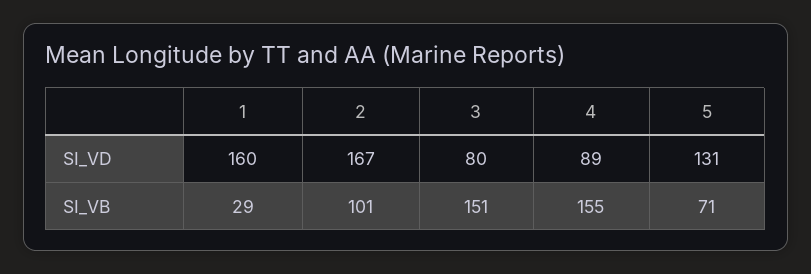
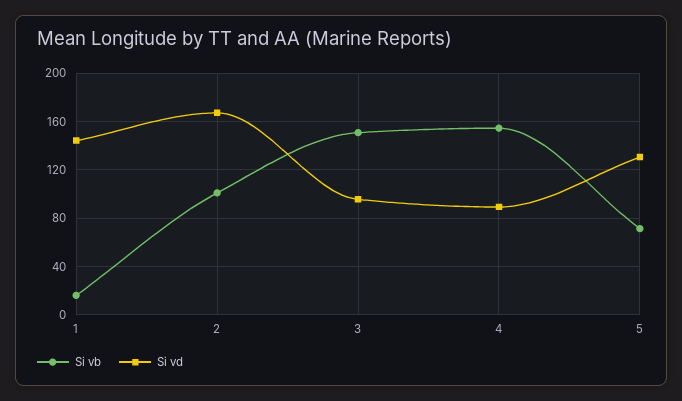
SI_VD, 1: 160 -> 145
SI_VD, 3: 80 -> 95
SI_VB, 1: 29 -> 15

